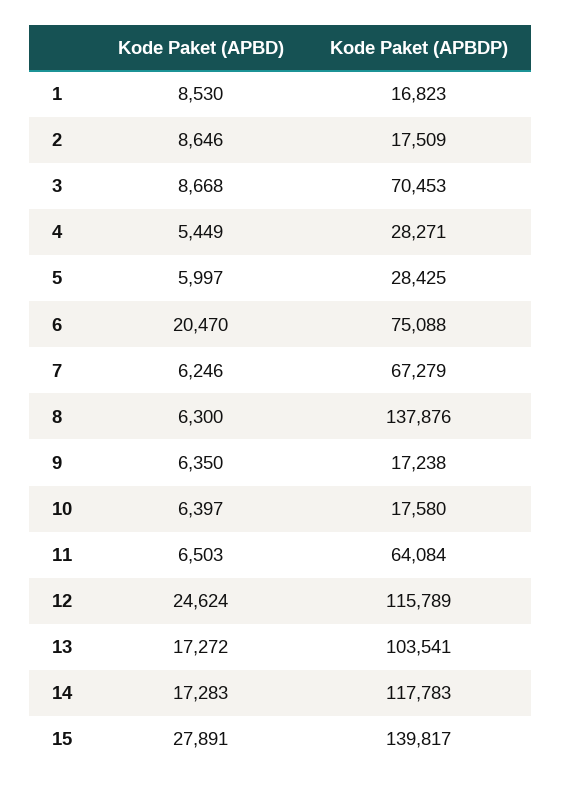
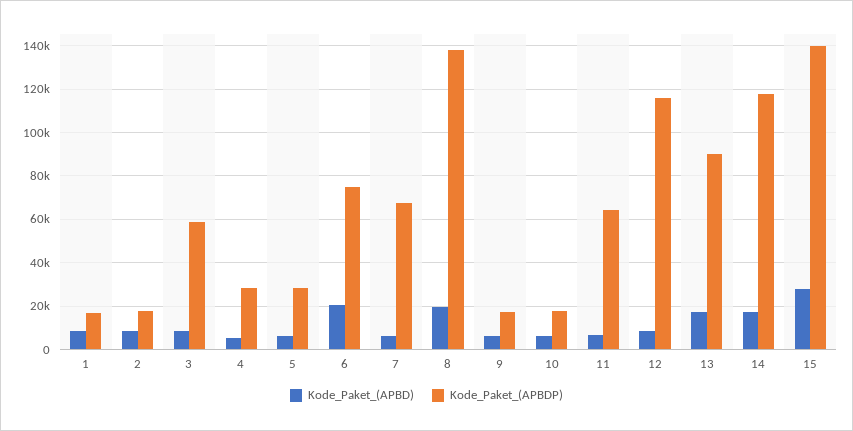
Kode Paket (APBDP), 3: 70453 -> 60000
Kode Paket (APBD), 8: 6300 -> 20000
Kode Paket (APBD), 12: 24624 -> 10000
Kode Paket (APBDP), 13: 103541 -> 90000

